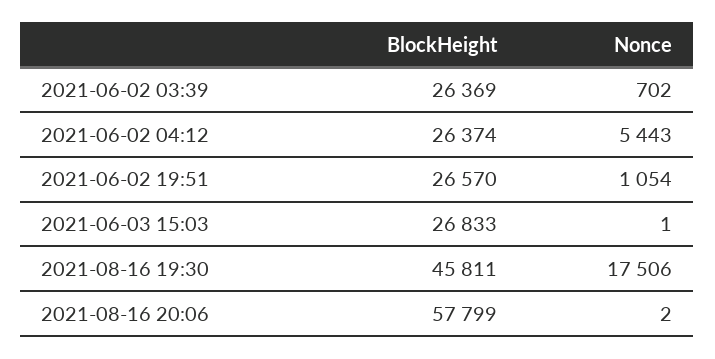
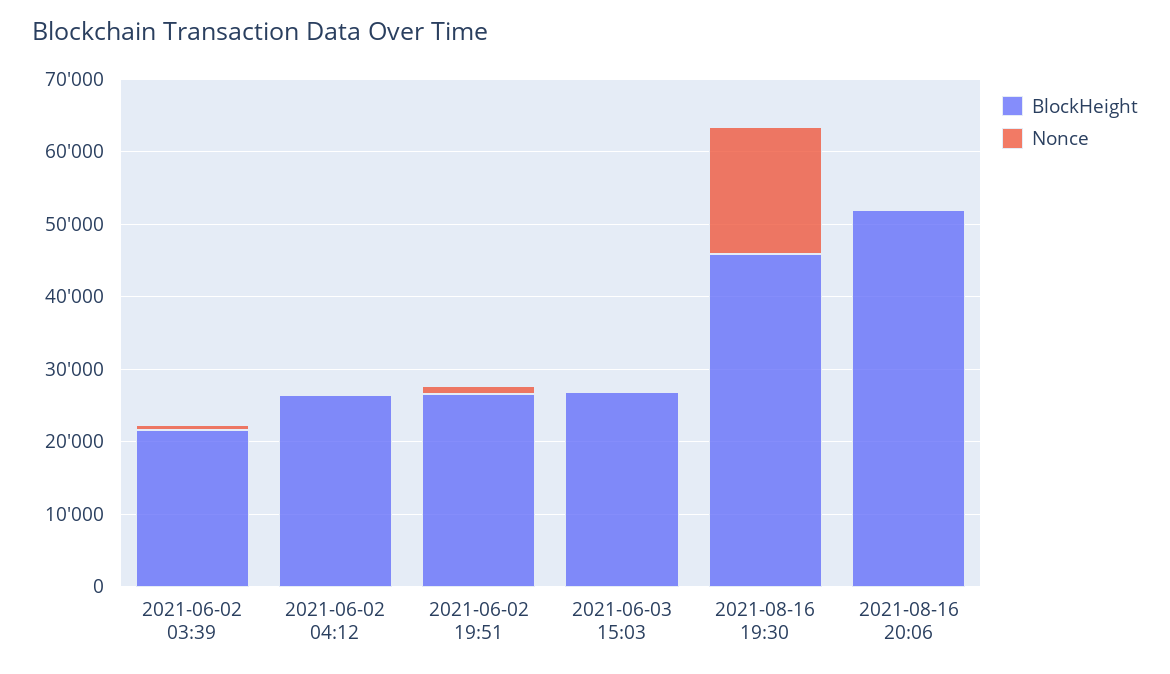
BlockHeight, 2021-06-02 03:39: 26369 -> 22000
Nonce, 2021-06-02 04:12: 5443 -> 0
BlockHeight, 2021-08-16 20:06: 57799 -> 52000

